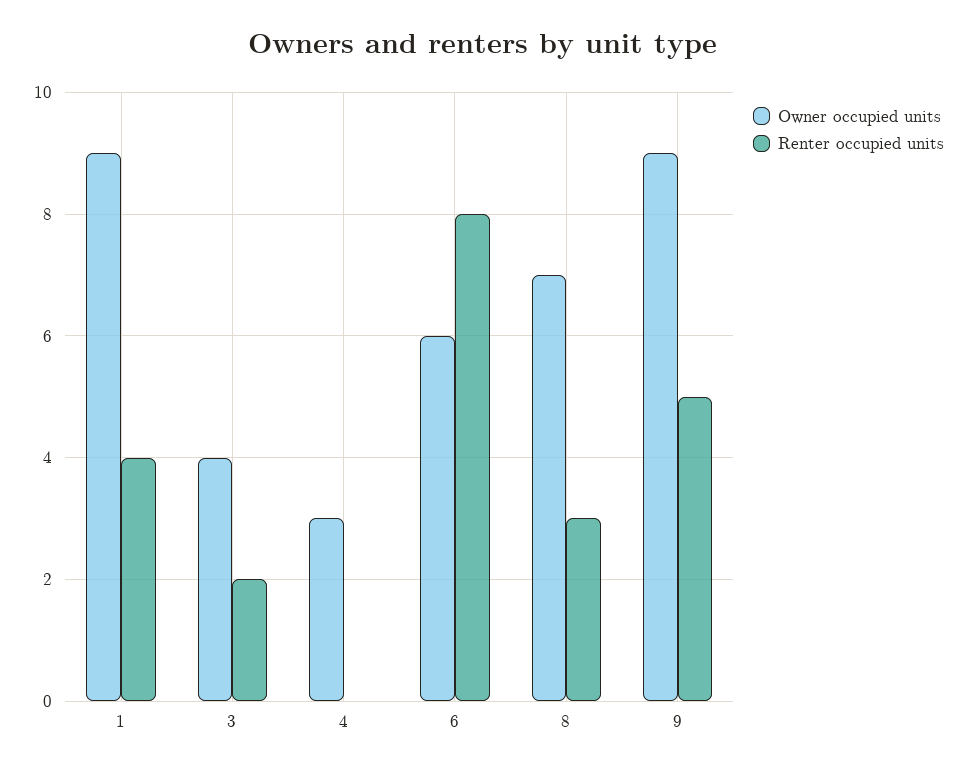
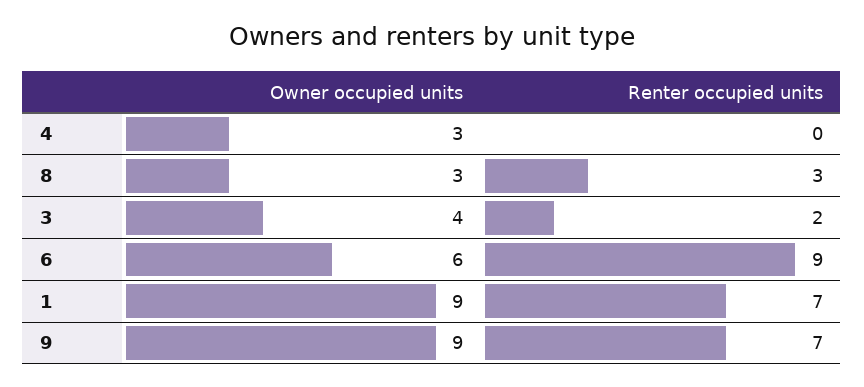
Renter occupied units, 1: 4 -> 7
Renter occupied units, 6: 8 -> 9
Owner occupied units, 8: 7 -> 3
Renter occupied units, 9: 5 -> 7

